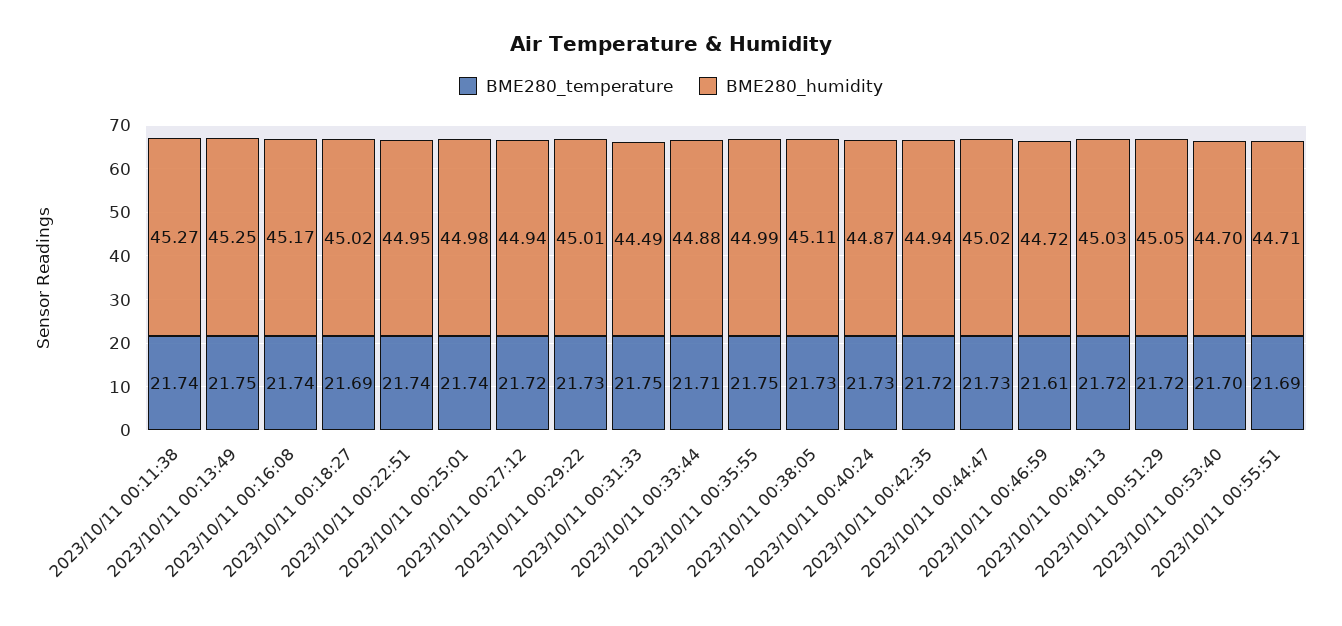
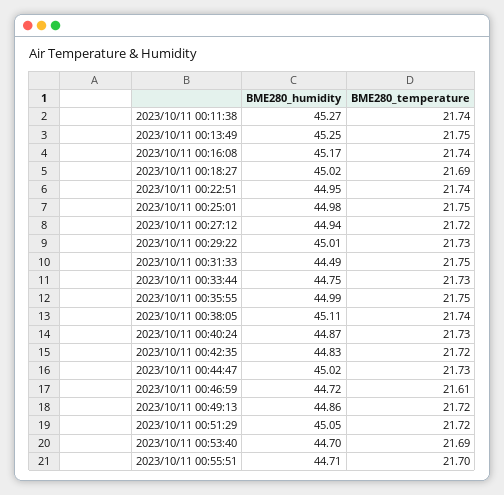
BME280_temperature, 2023/10/11 00:25:01: 21.74 -> 21.75
BME280_temperature, 2023/10/11 00:33:44: 21.71 -> 21.73
BME280_humidity, 2023/10/11 00:33:44: 44.88 -> 44.75
BME280_temperature, 2023/10/11 00:38:05: 21.73 -> 21.74
BME280_humidity, 2023/10/11 00:42:35: 44.94 -> 44.83
BME280_humidity, 2023/10/11 00:49:13: 45.03 -> 44.86
BME280_temperature, 2023/10/11 00:53:40: 21.7 -> 21.69
BME280_temperature, 2023/10/11 00:55:51: 21.69 -> 21.7

